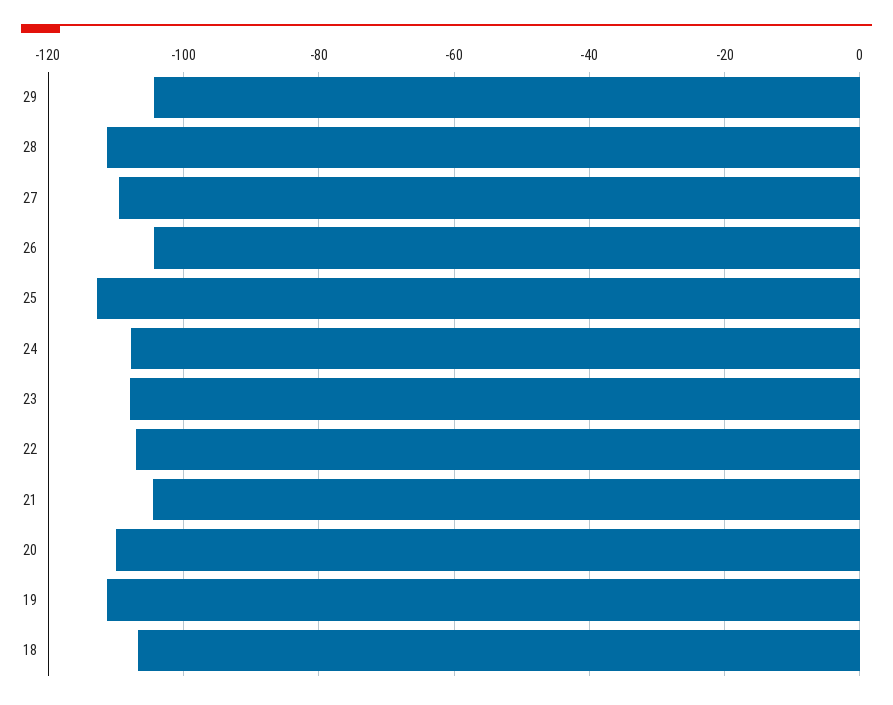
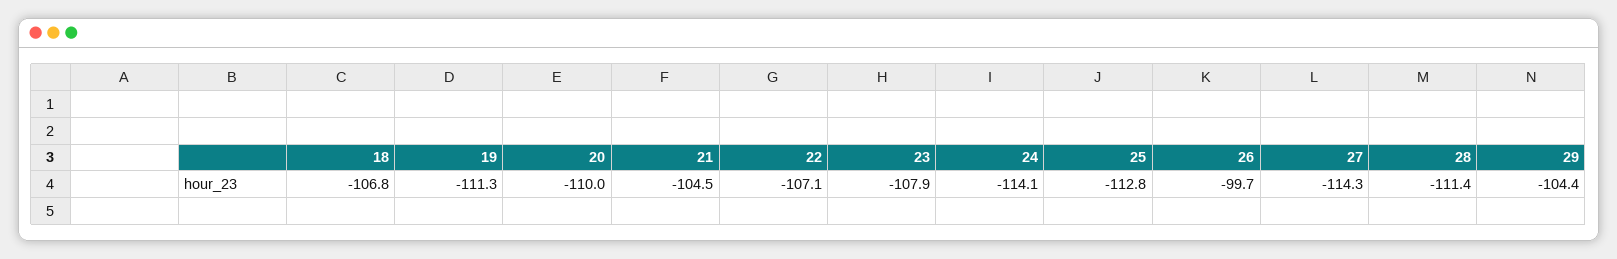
27: -110 -> -114.3
26: -104 -> -99.7
24: -108 -> -114.1

